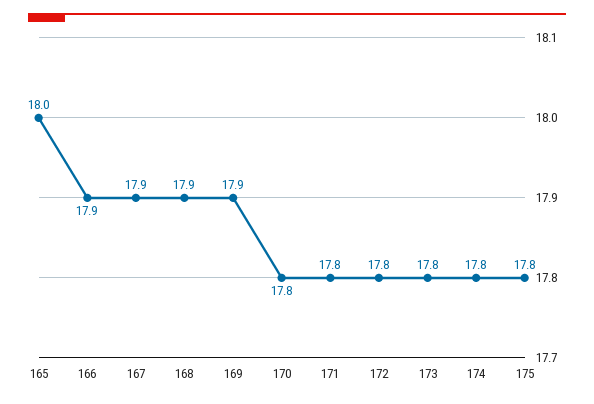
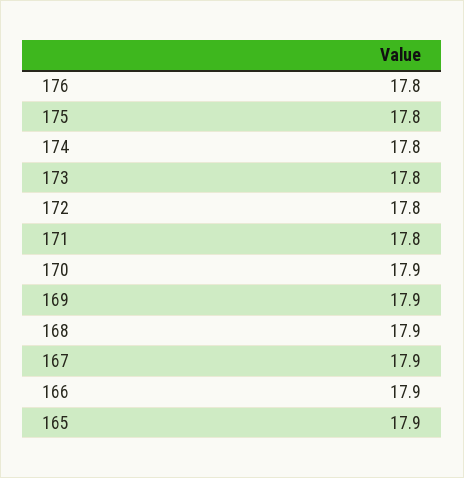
165: 18 -> 17.9
170: 17.8 -> 17.9
176: none -> 17.8

